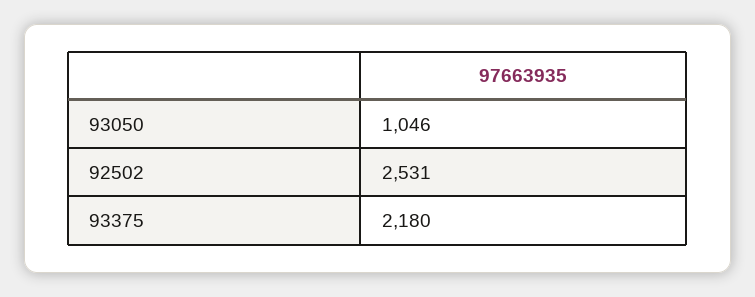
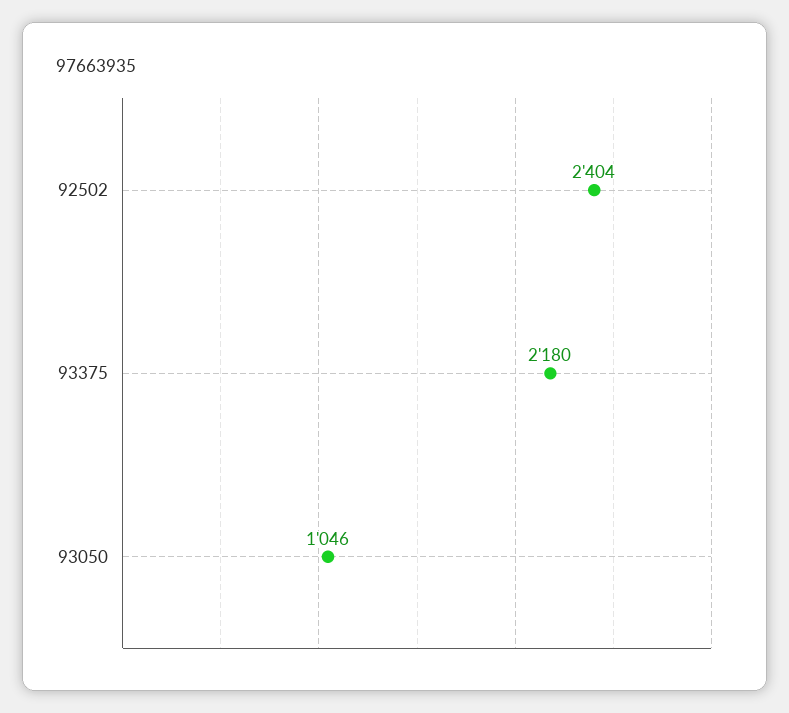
92502: 2531 -> 2404

